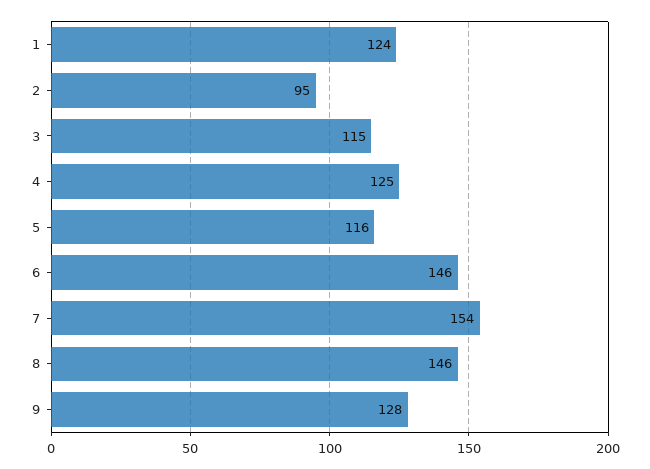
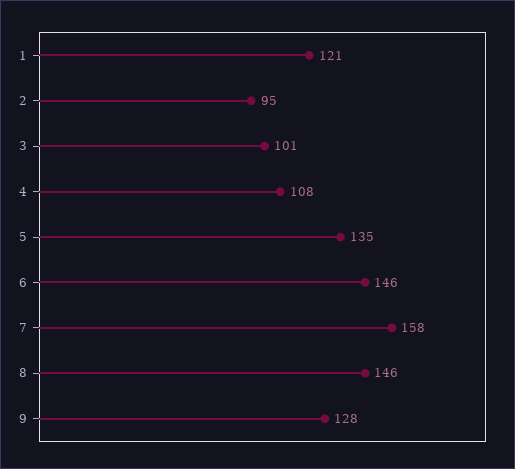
1: 124 -> 121
3: 115 -> 101
4: 125 -> 108
5: 116 -> 135
7: 154 -> 158

